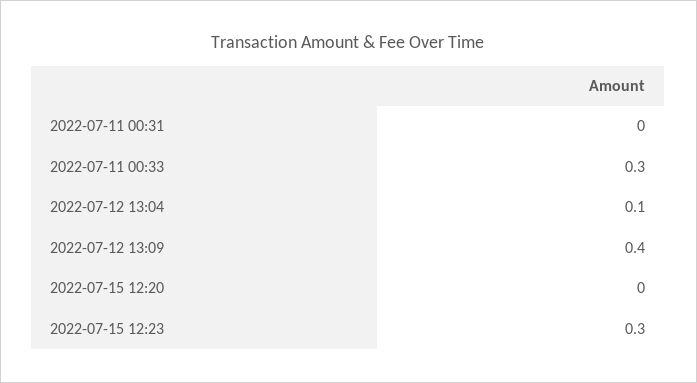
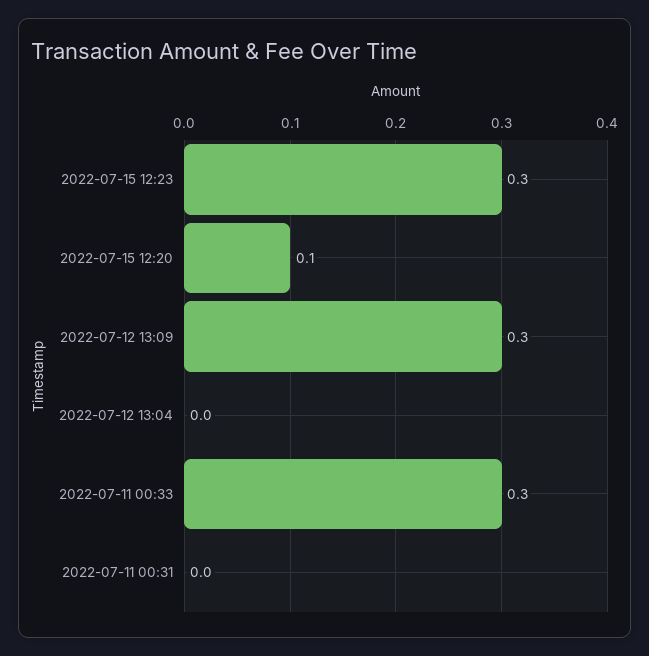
2022-07-12 13:04: 0.1 -> 0
2022-07-12 13:09: 0.4 -> 0.3
2022-07-15 12:20: 0 -> 0.1

